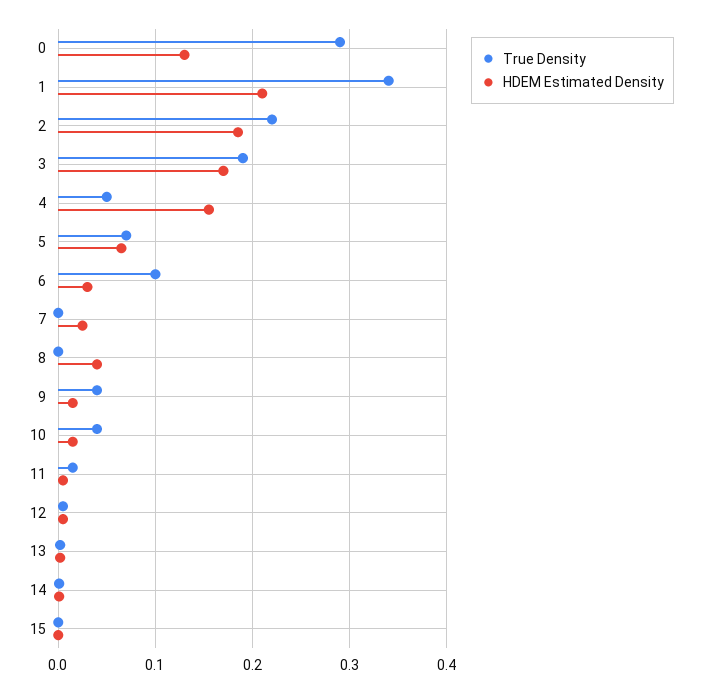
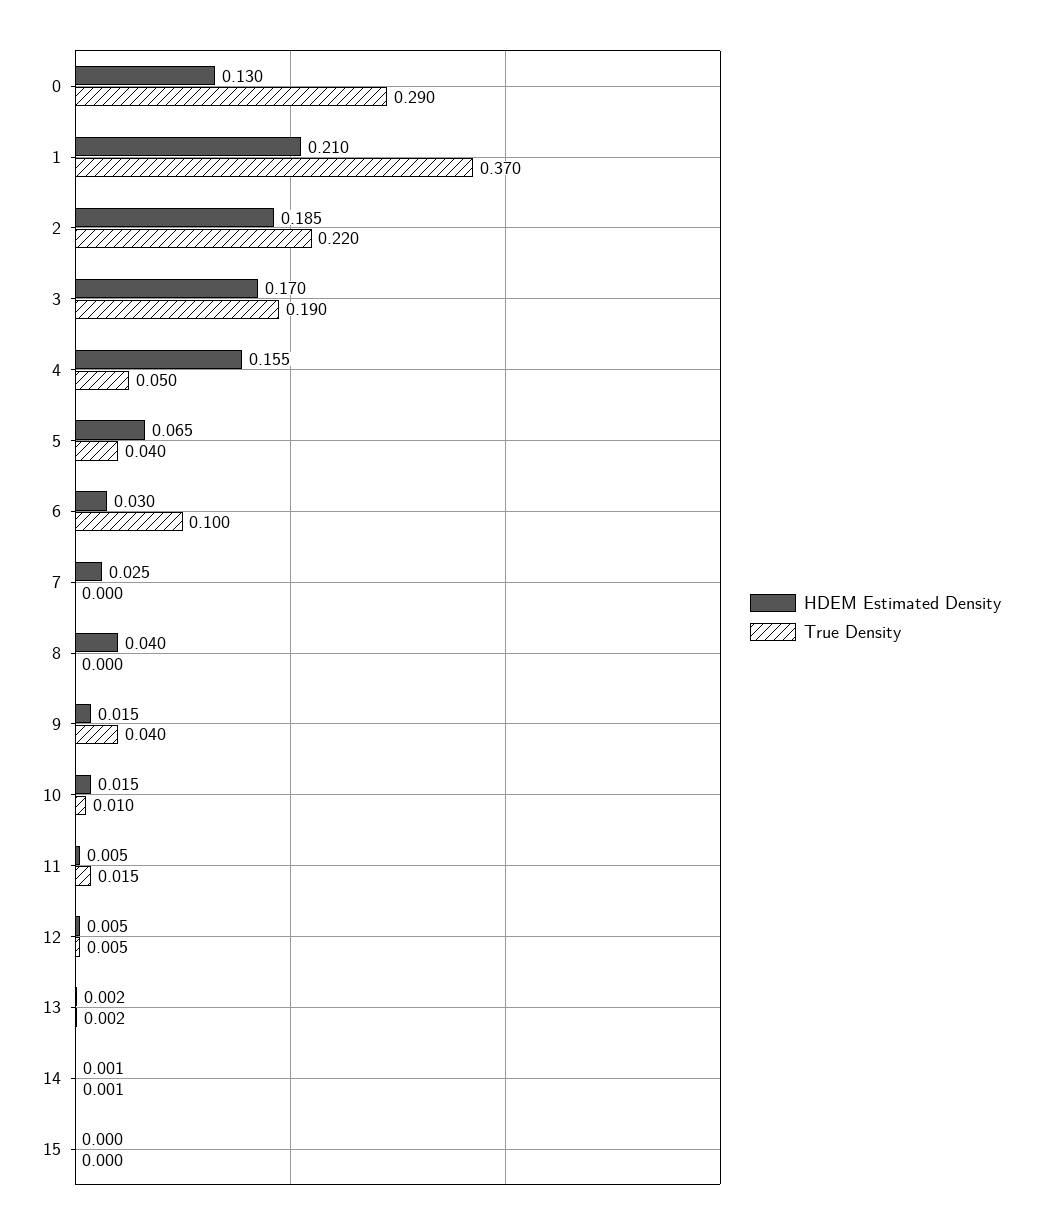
True Density, 1: 0.34 -> 0.37
True Density, 5: 0.07 -> 0.04
True Density, 10: 0.04 -> 0.01

